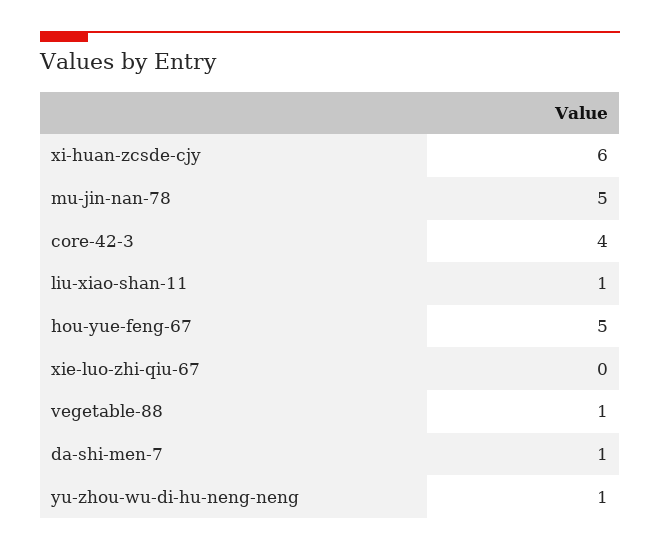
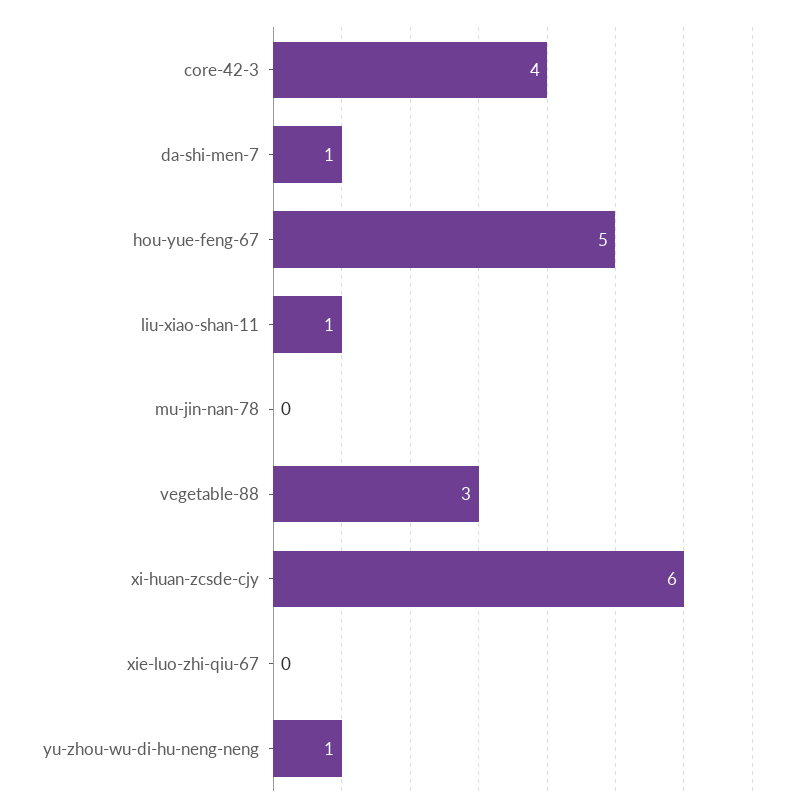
mu-jin-nan-78: 5 -> 0
vegetable-88: 1 -> 3

